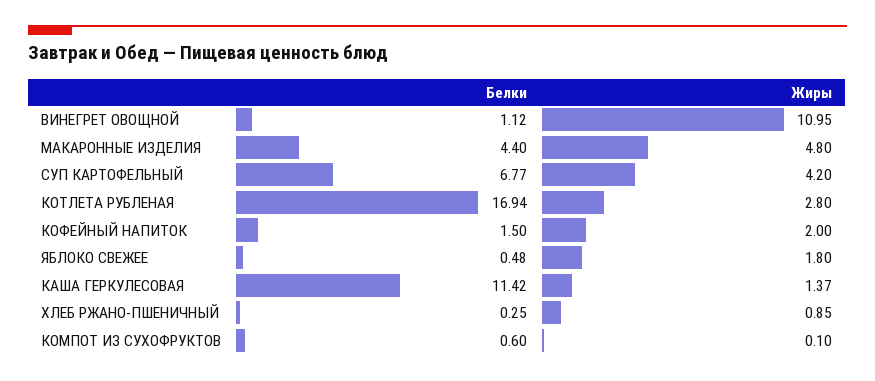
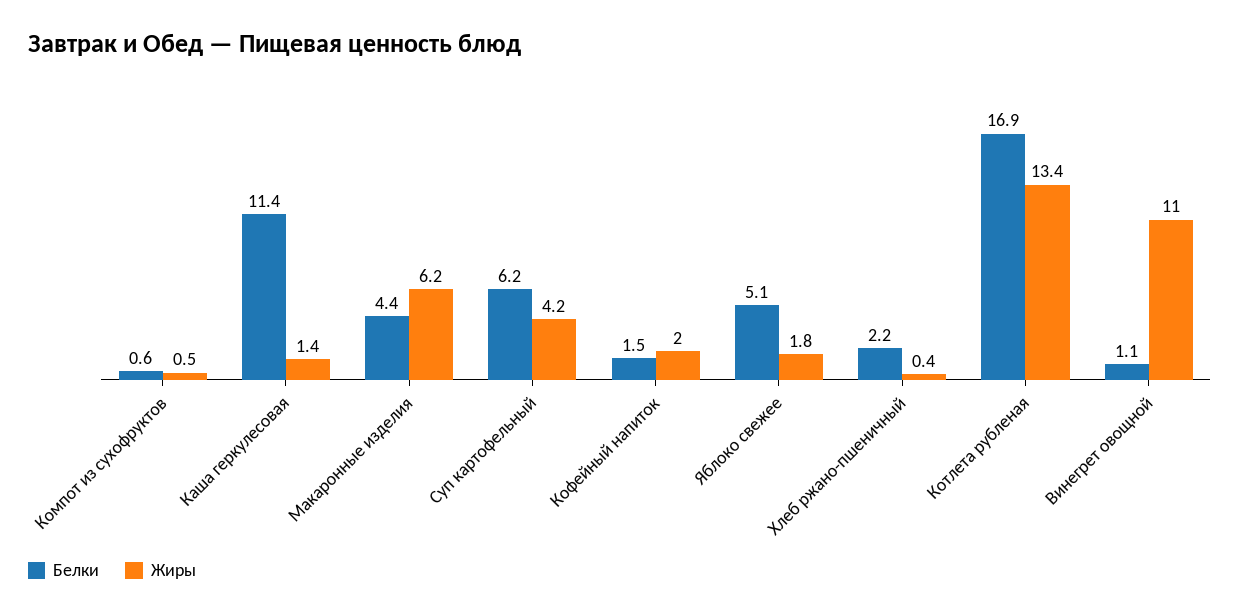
Жиры, МАКАРОННЫЕ ИЗДЕЛИЯ: 4.8 -> 6.2
Белки, СУП КАРТОФЕЛЬНЫЙ: 6.77 -> 6.2
Жиры, КОТЛЕТА РУБЛЕНАЯ: 2.8 -> 13.4
Белки, ЯБЛОКО СВЕЖЕЕ: 0.48 -> 5.1
Белки, ХЛЕБ РЖАНО-ПШЕНИЧНЫЙ: 0.25 -> 2.2
Жиры, ХЛЕБ РЖАНО-ПШЕНИЧНЫЙ: 0.85 -> 0.4
Жиры, КОМПОТ ИЗ СУХОФРУКТОВ: 0.1 -> 0.5

